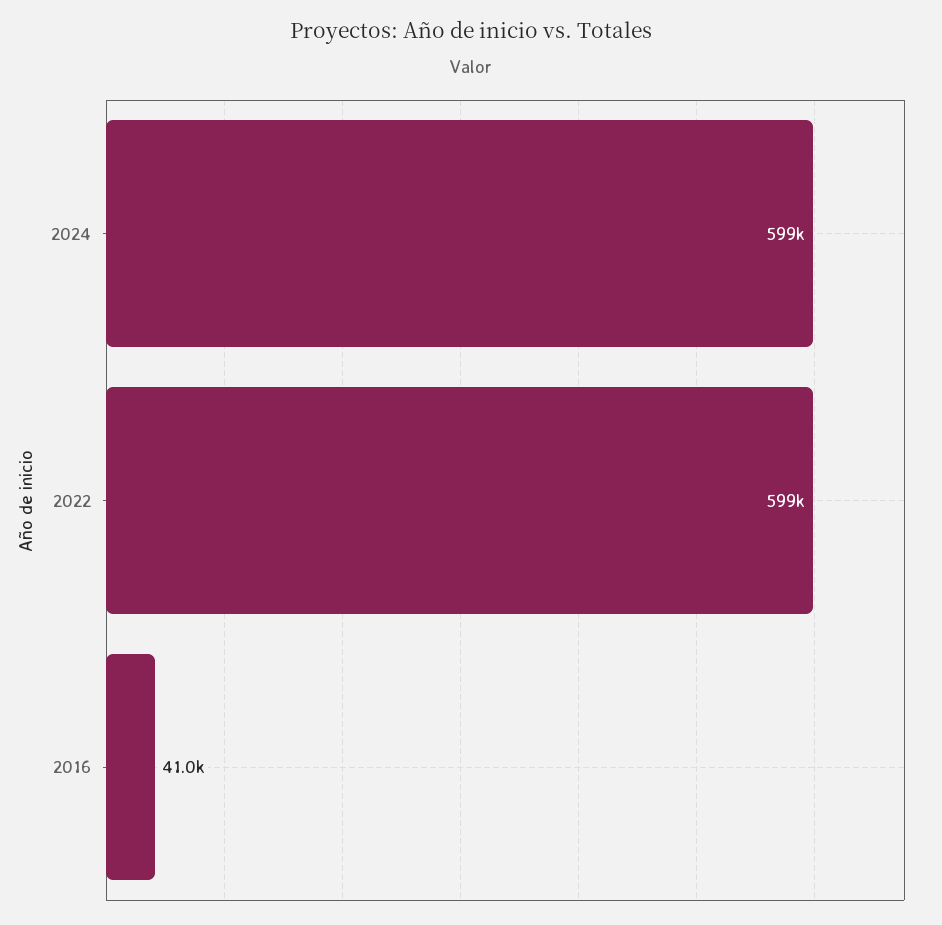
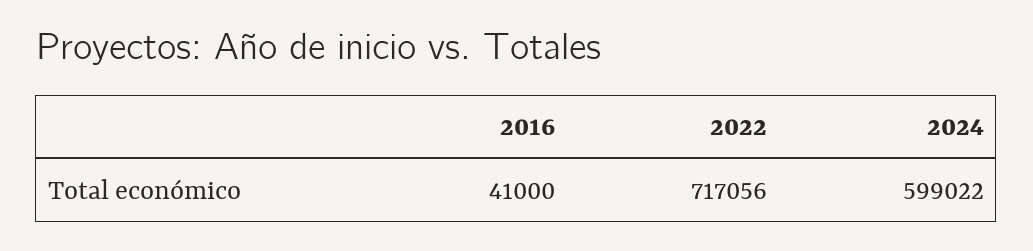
2022: 599000 -> 717056

